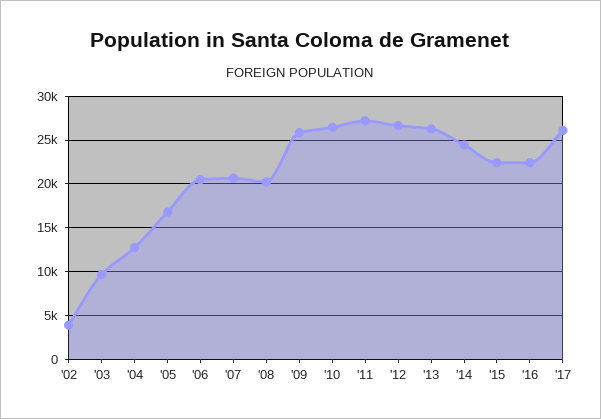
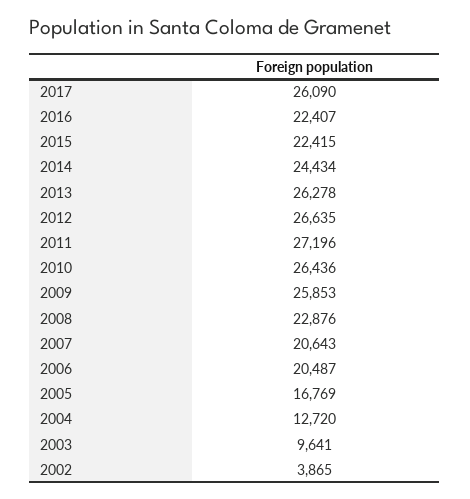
'08: 20000 -> 22876

